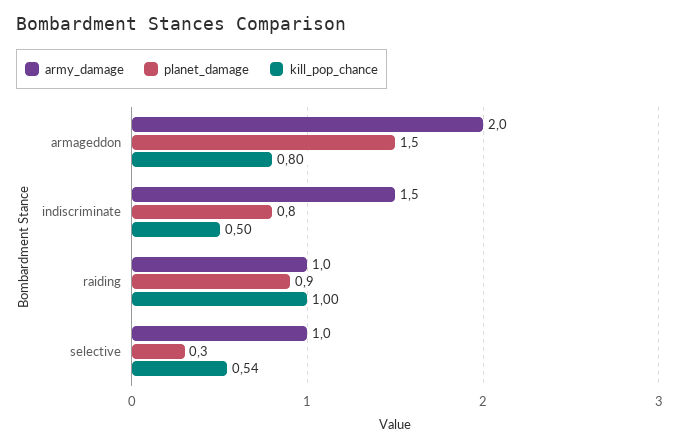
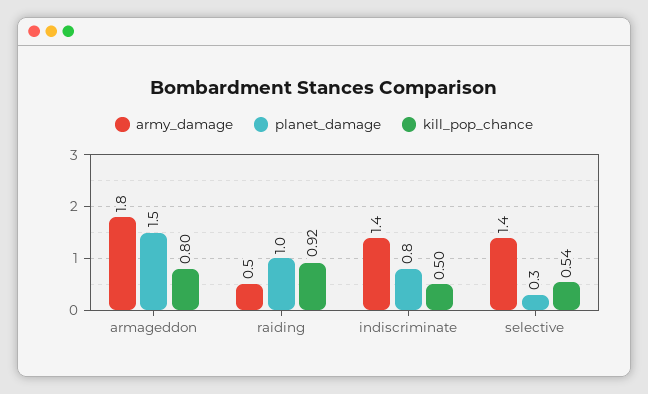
army_damage, armageddon: 2 -> 1.8
army_damage, indiscriminate: 1.5 -> 1.4
army_damage, raiding: 1 -> 0.5
planet_damage, raiding: 0.9 -> 1
kill_pop_chance, raiding: 1 -> 0.92
army_damage, selective: 1 -> 1.4

